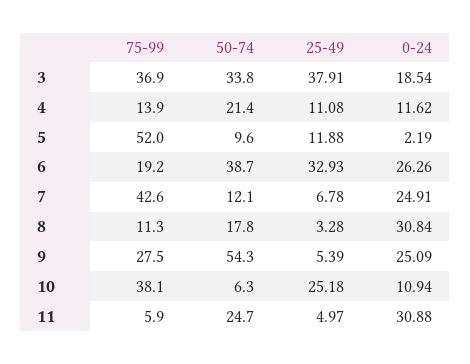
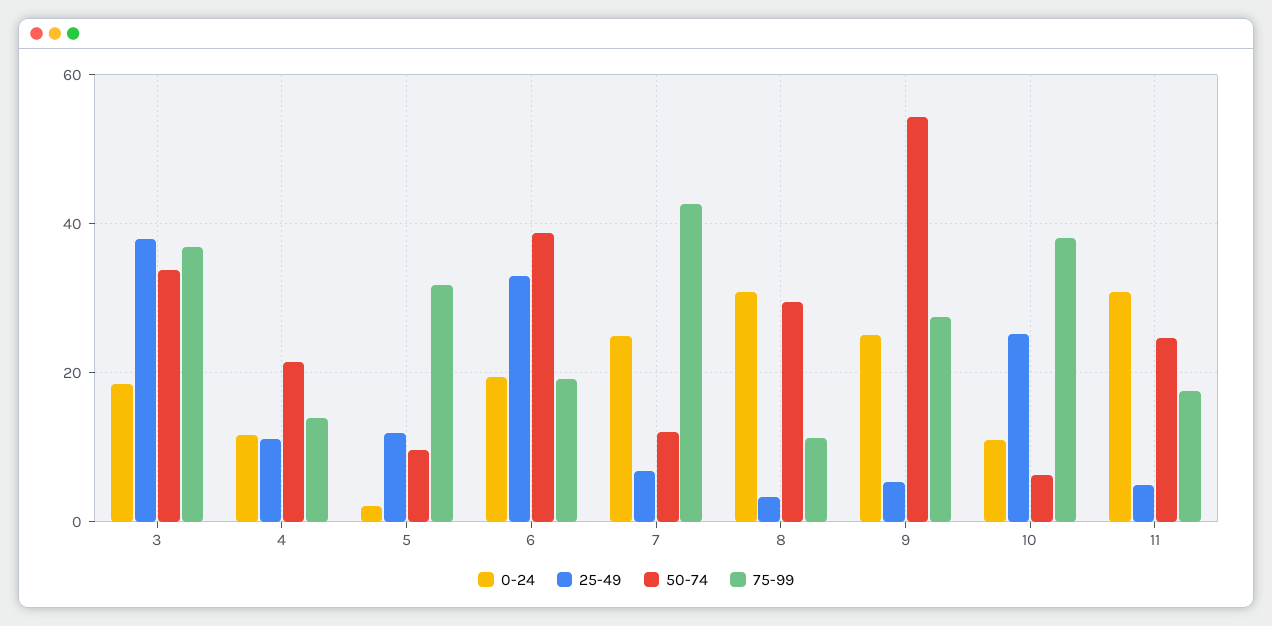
75-99, 5: 52 -> 32
0-24, 6: 26.26 -> 20
50-74, 8: 17.8 -> 30
75-99, 11: 5.9 -> 18

